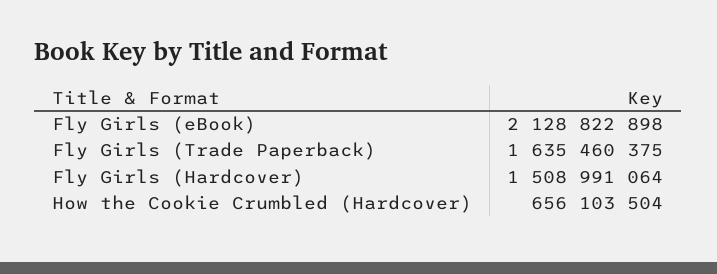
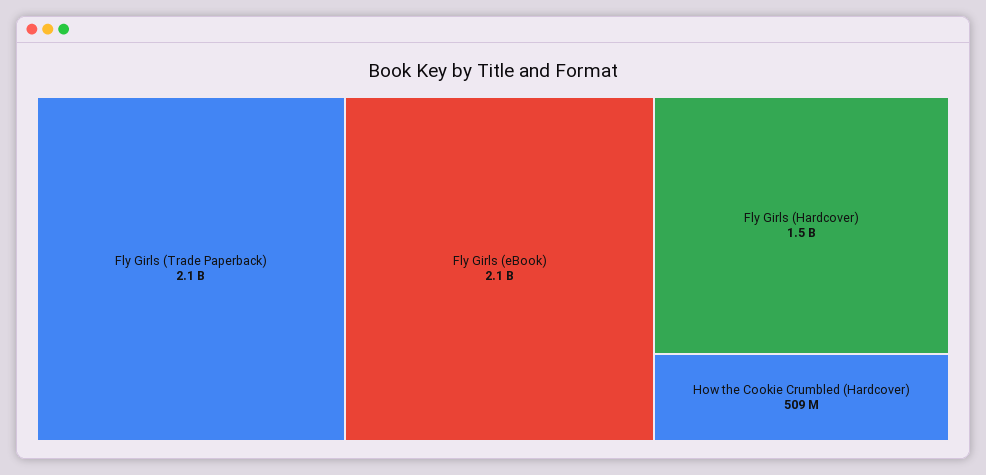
Fly Girls (Trade Paperback): 1635460375 -> 2100000000
How the Cookie Crumbled (Hardcover): 656103504 -> 509000000

